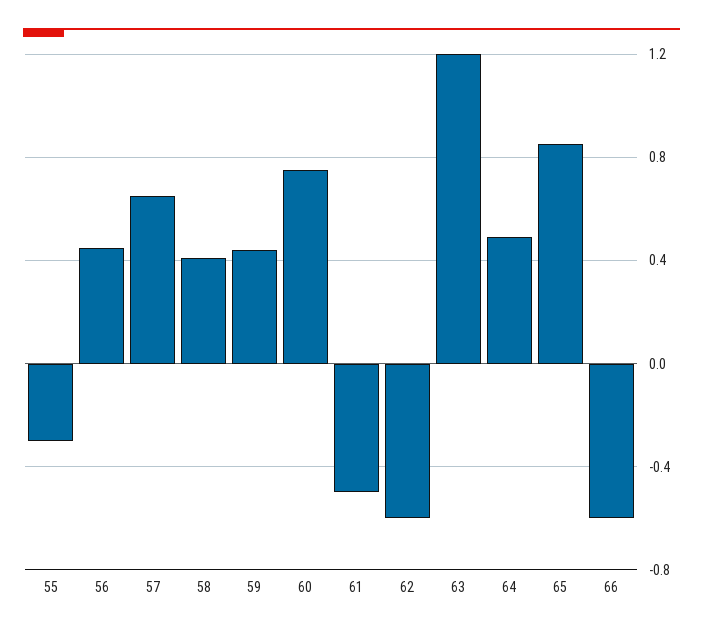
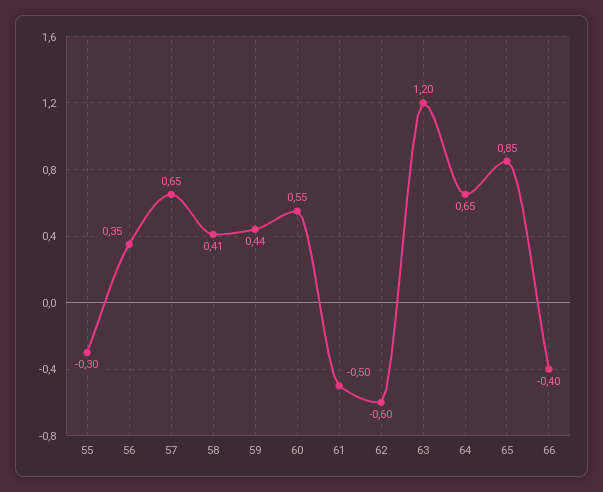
56: 0.45 -> 0.35
60: 0.75 -> 0.55
64: 0.5 -> 0.65
66: -0.6 -> -0.4

